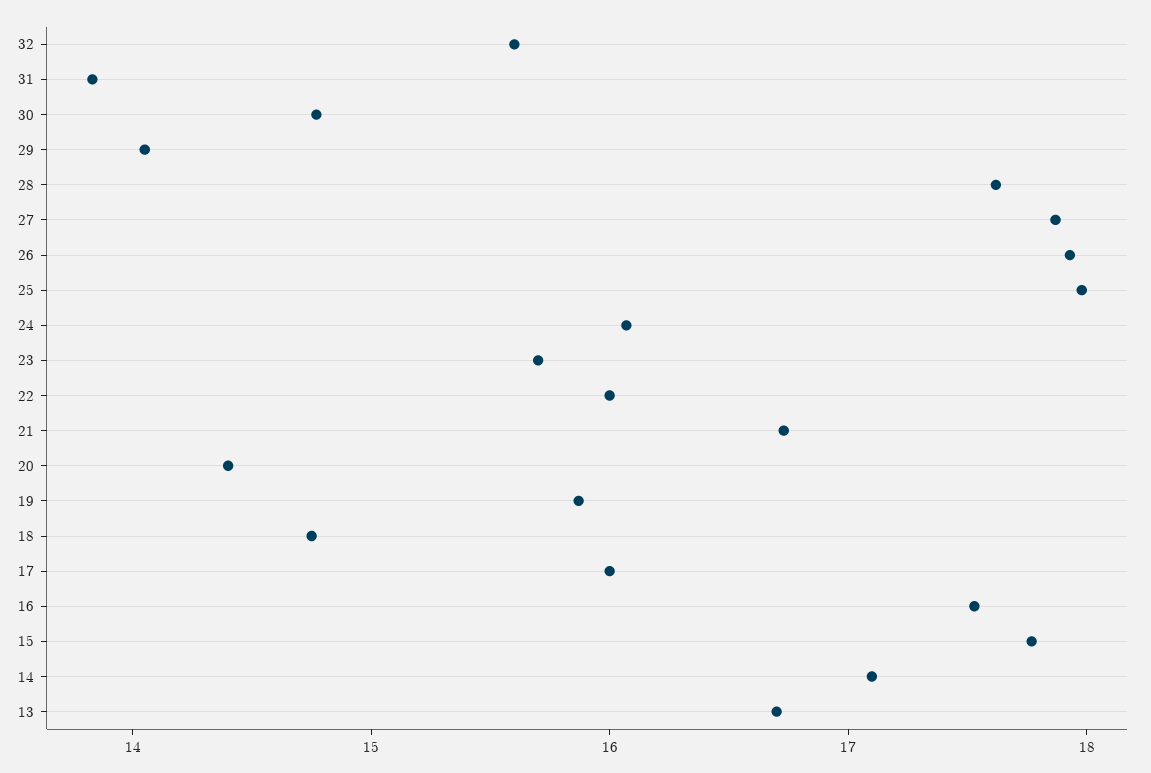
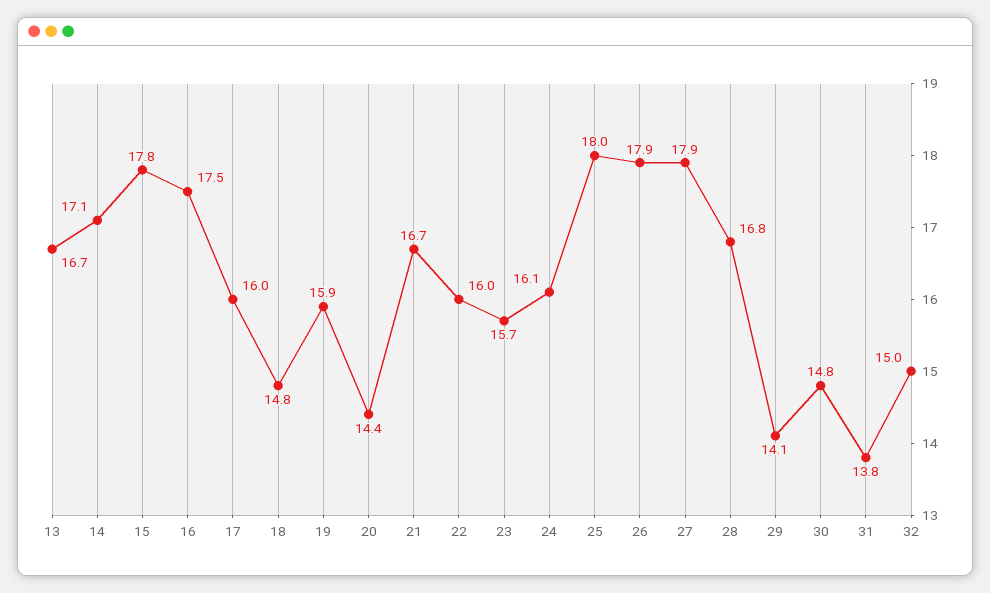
32: 15.6 -> 15
28: 17.6 -> 16.8

